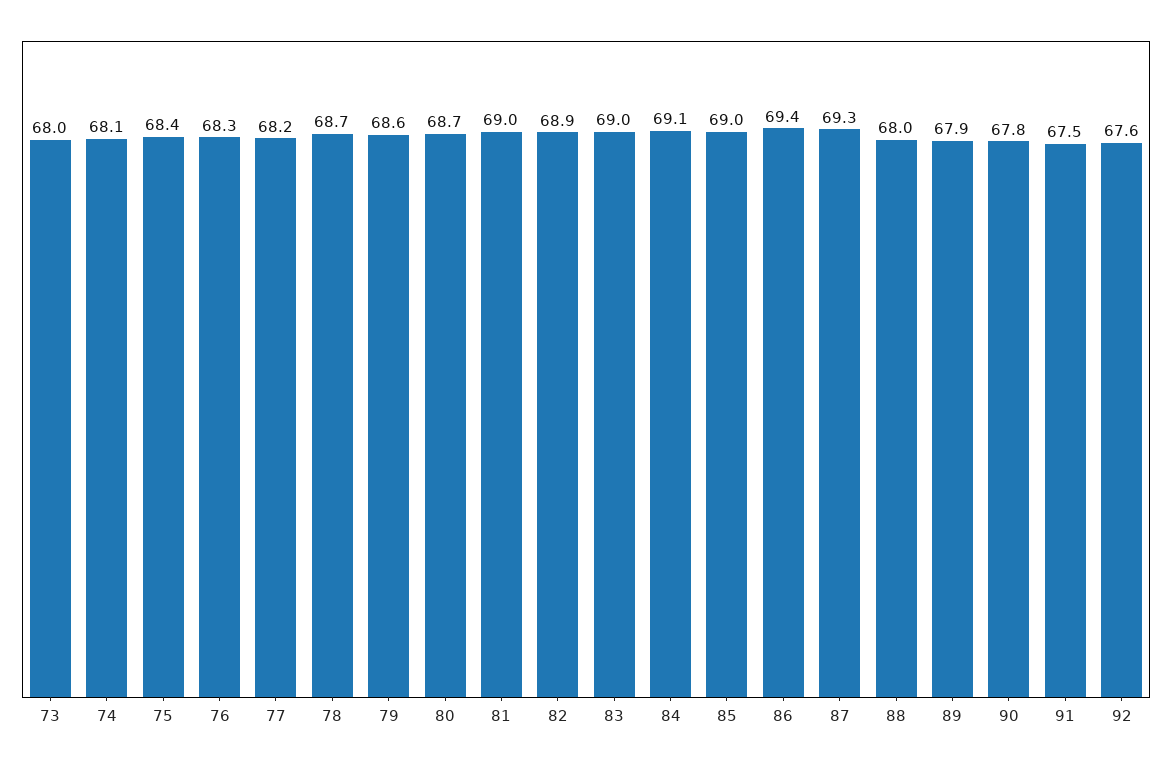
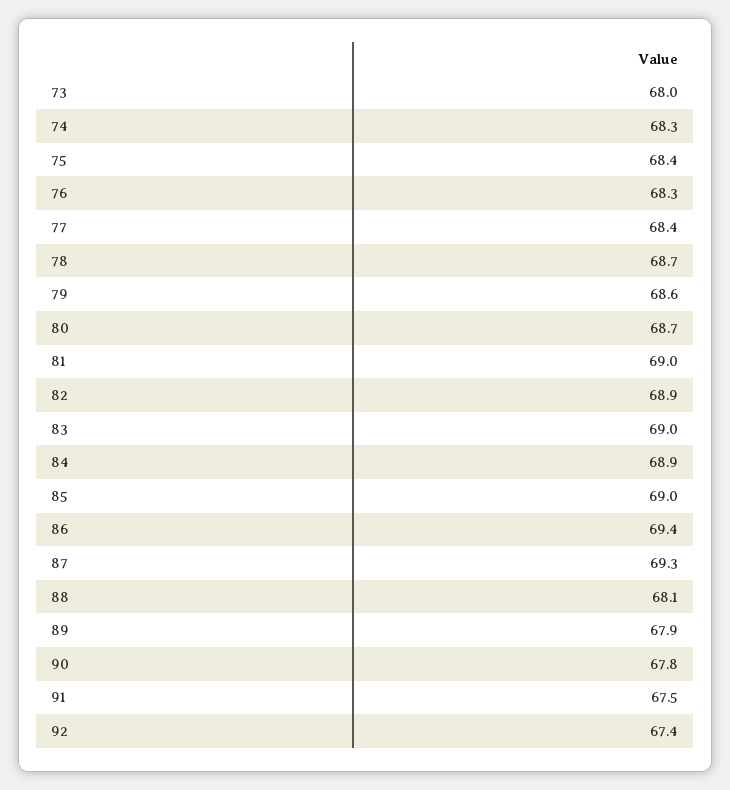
74: 68.1 -> 68.3
77: 68.2 -> 68.4
84: 69.1 -> 68.9
88: 68 -> 68.1
92: 67.6 -> 67.4

